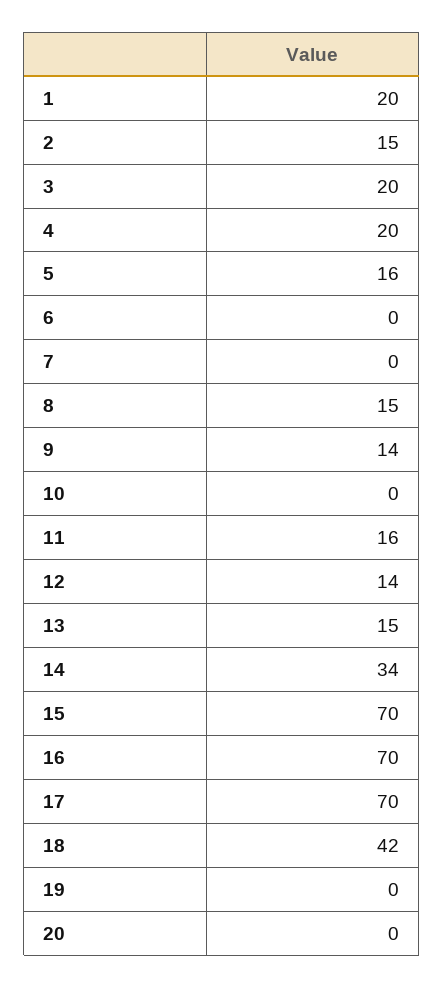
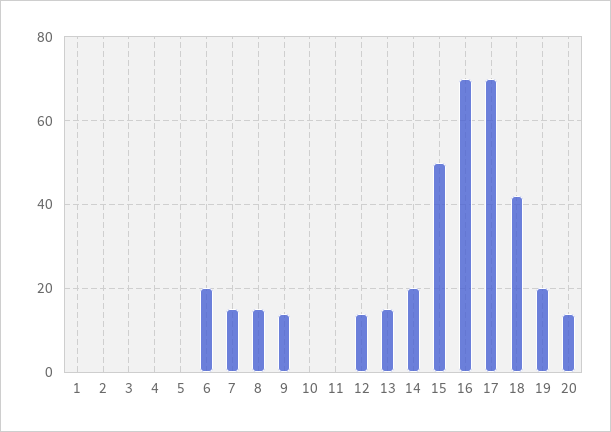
1: 20 -> 0
2: 15 -> 0
3: 20 -> 0
4: 20 -> 0
5: 16 -> 0
6: 0 -> 20
7: 0 -> 15
11: 16 -> 0
14: 34 -> 20
15: 70 -> 50
19: 0 -> 20
20: 0 -> 15

